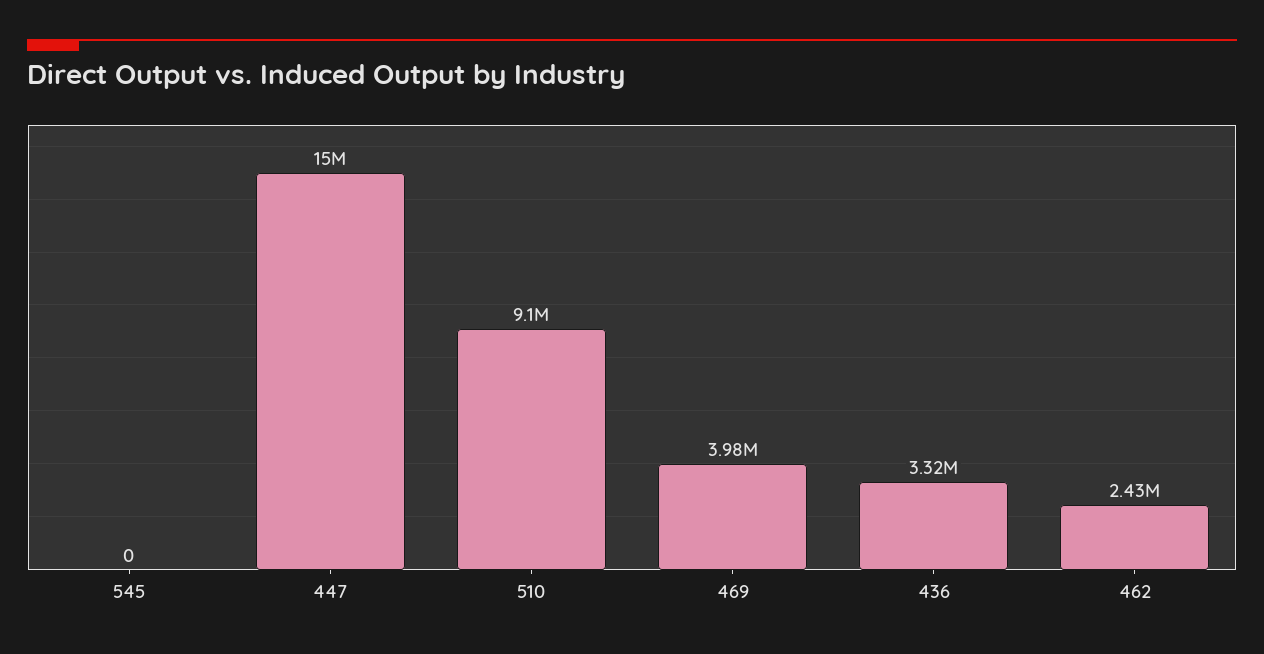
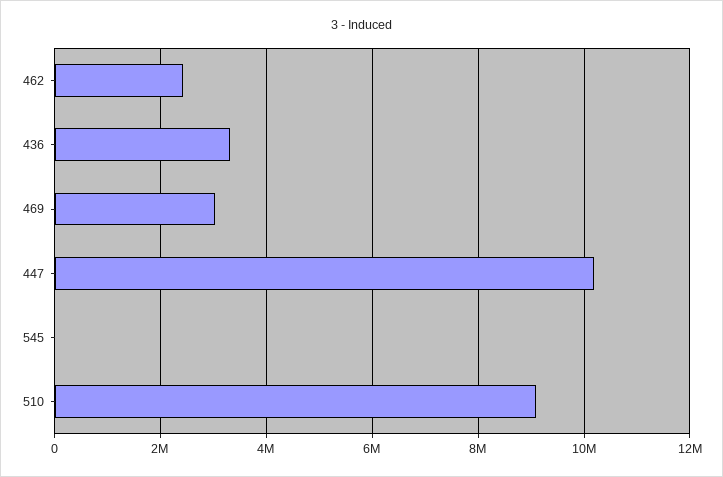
447: 15000000 -> 10200000
469: 3980000 -> 3000000

